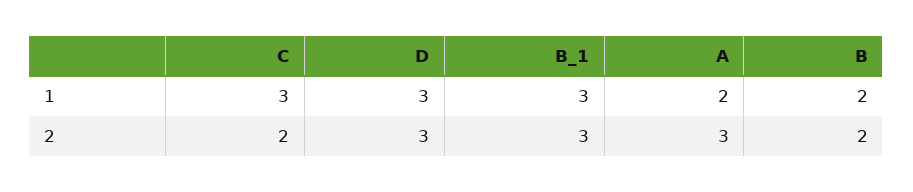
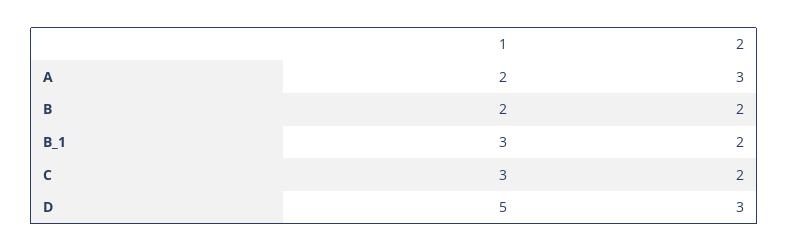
D, 1: 3 -> 5
B_1, 2: 3 -> 2

